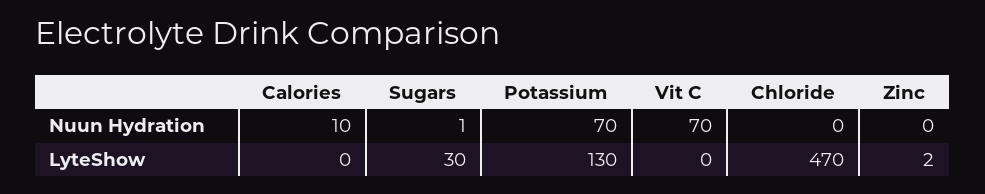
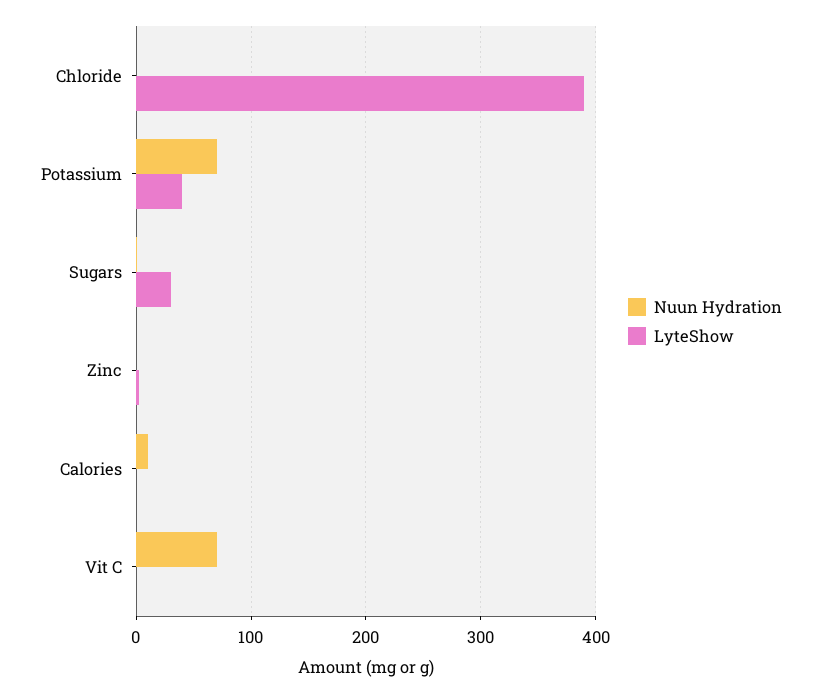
LyteShow, Potassium: 130 -> 40
LyteShow, Chloride: 470 -> 390

